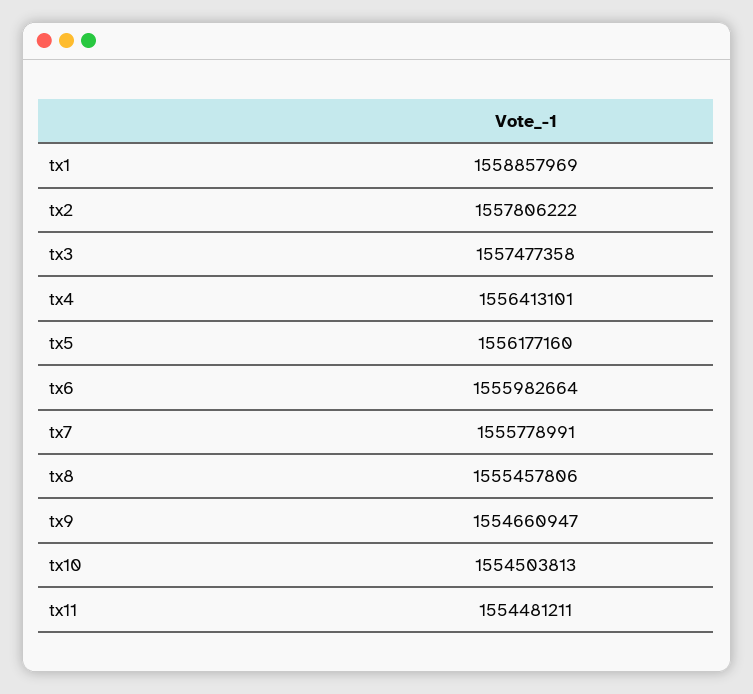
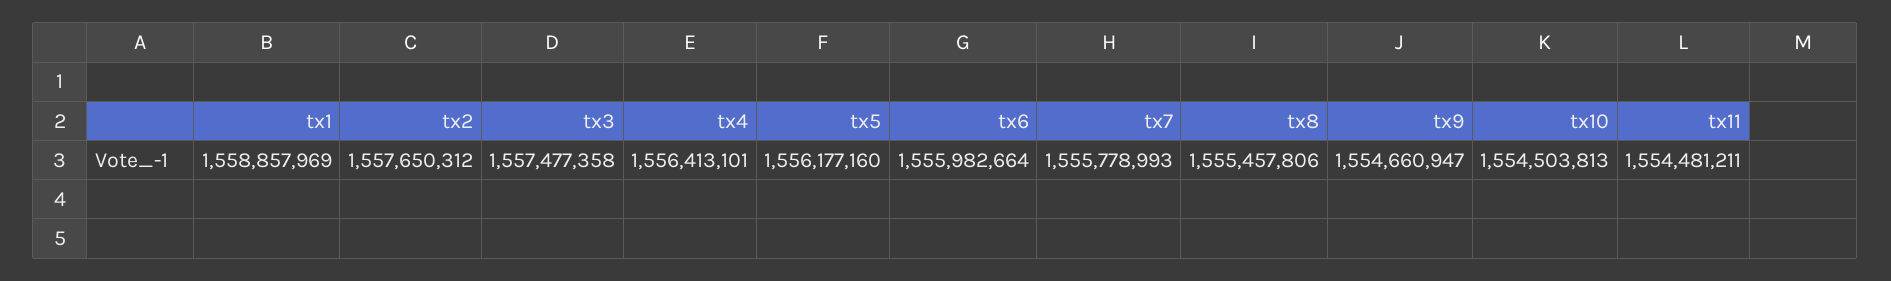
tx2: 1557806222 -> 1557650312
tx7: 1555778991 -> 1555778993

